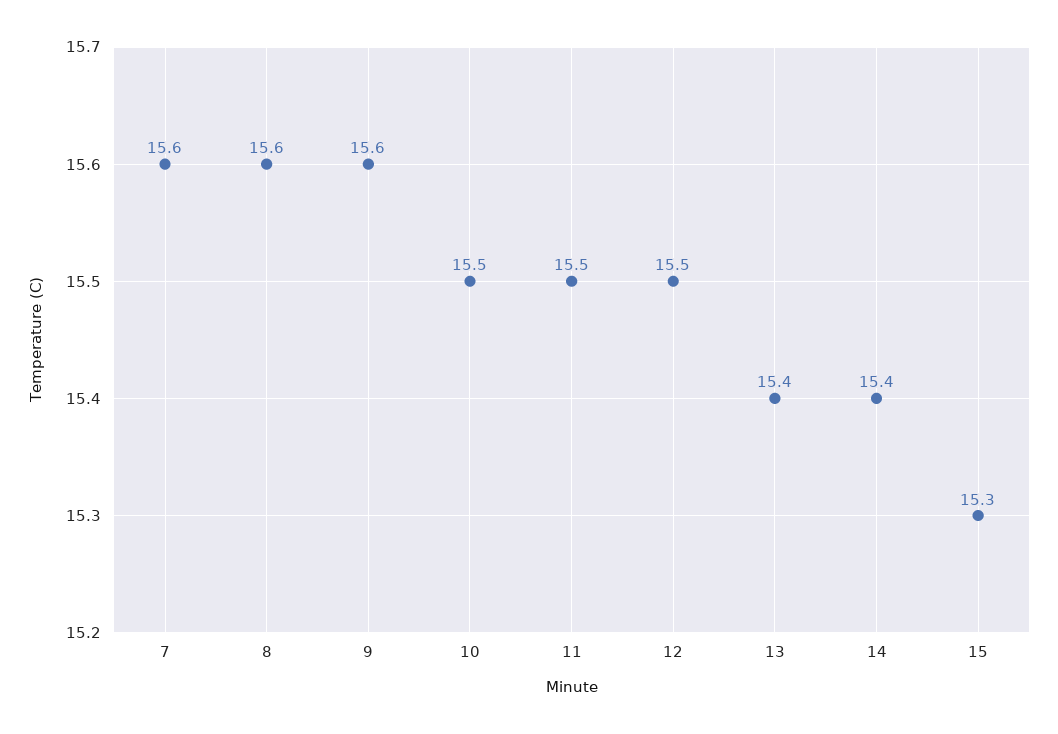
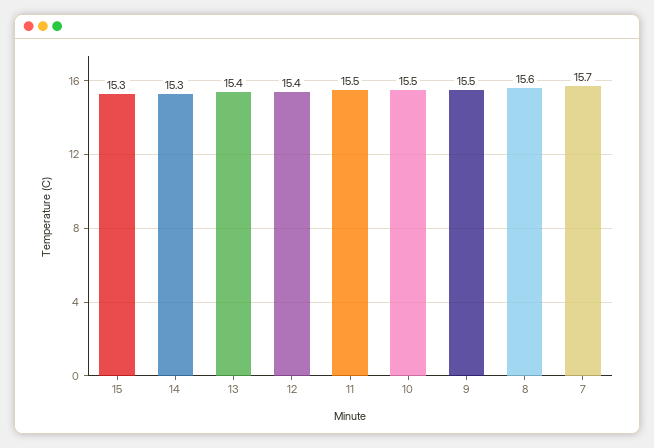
7: 15.6 -> 15.7
9: 15.6 -> 15.5
12: 15.5 -> 15.4
14: 15.4 -> 15.3

